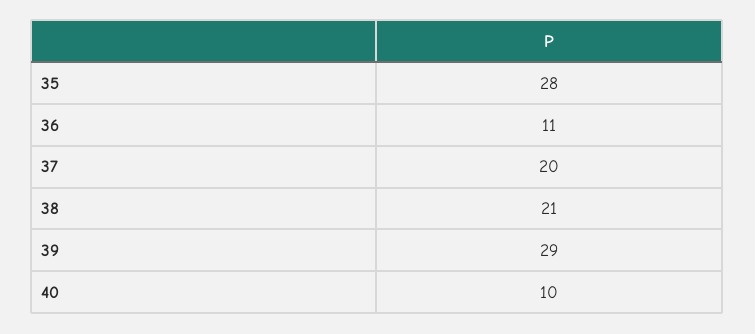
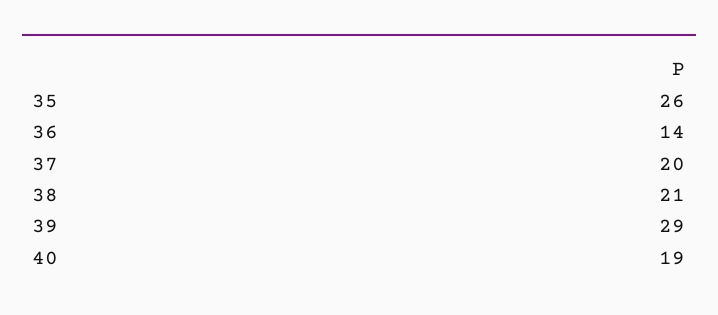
35: 28 -> 26
36: 11 -> 14
40: 10 -> 19

